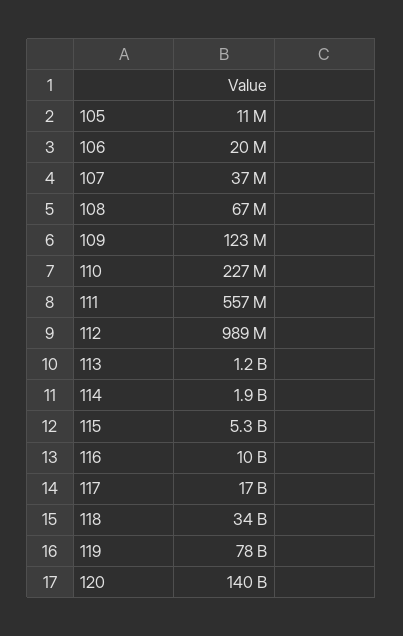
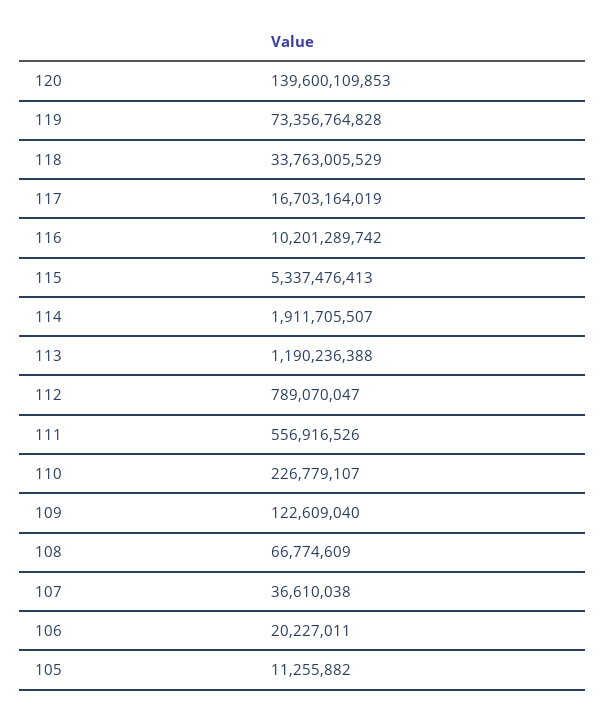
112: 989000000 -> 789070047
119: 78000000000 -> 73356764828

